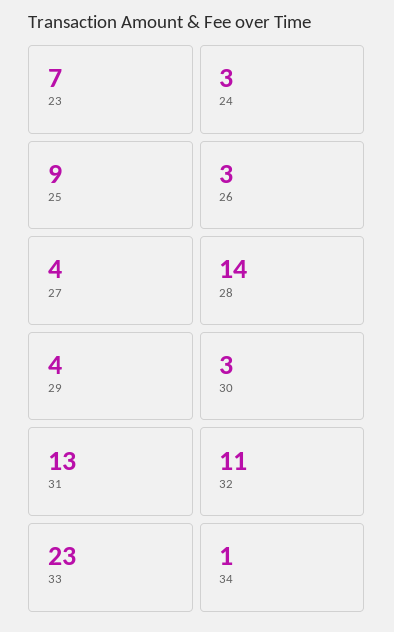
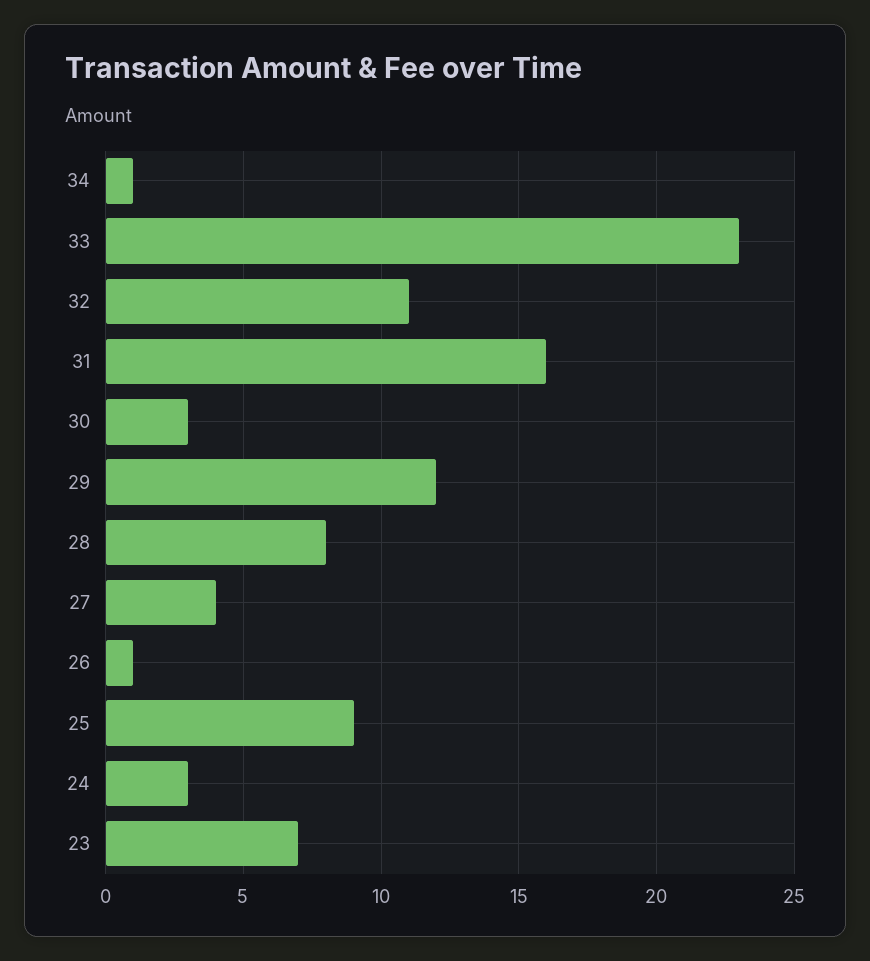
26: 3 -> 1
28: 14 -> 8
29: 4 -> 12
31: 13 -> 16

